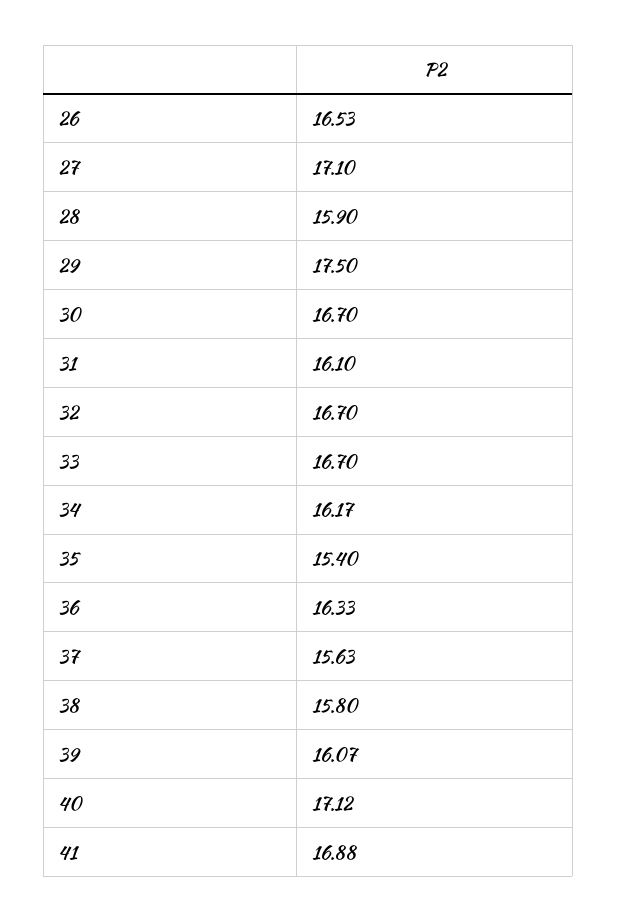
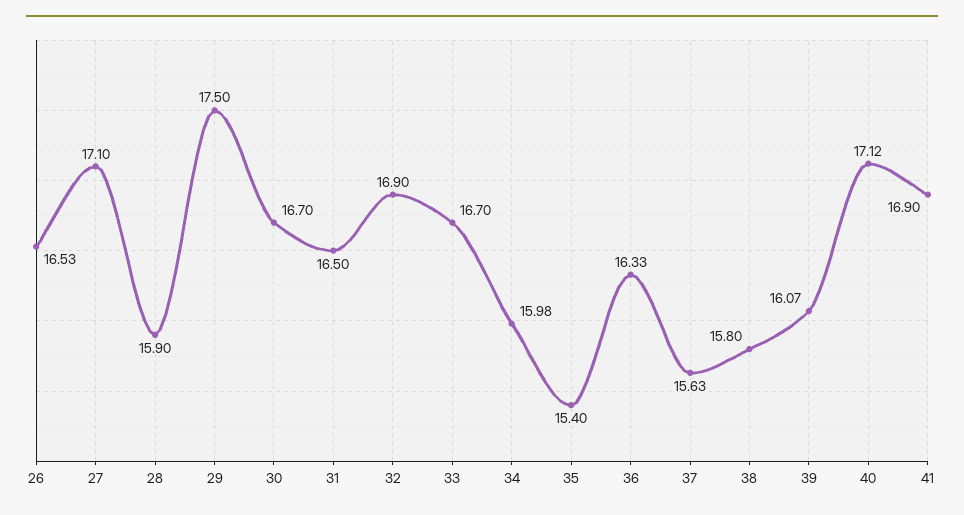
31: 16.1 -> 16.5
32: 16.7 -> 16.9
34: 16.17 -> 15.98
41: 16.88 -> 16.9

